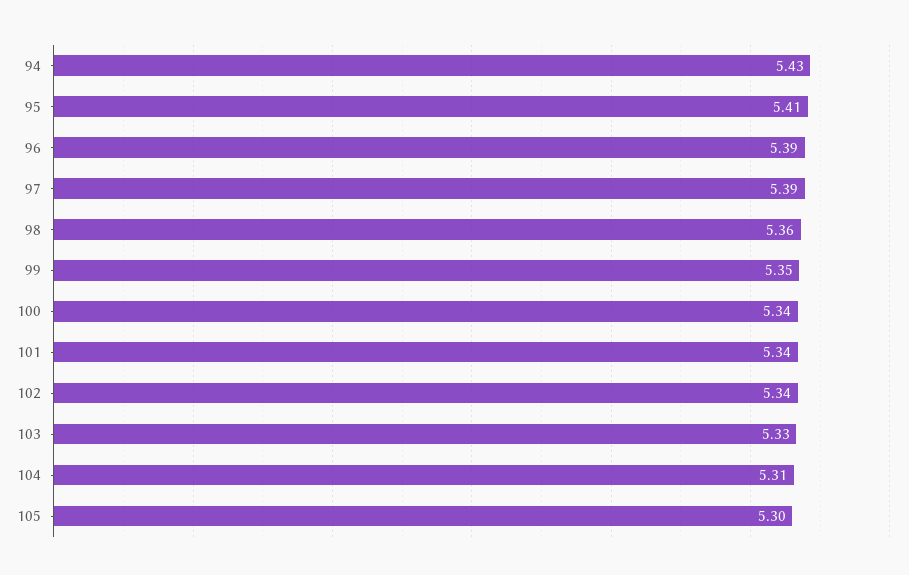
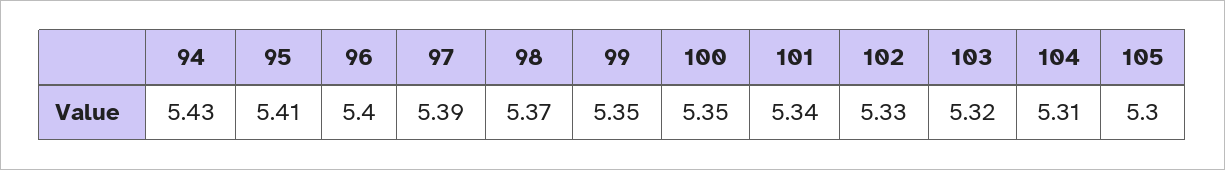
96: 5.39 -> 5.4
98: 5.36 -> 5.37
100: 5.34 -> 5.35
102: 5.34 -> 5.33
103: 5.33 -> 5.32

